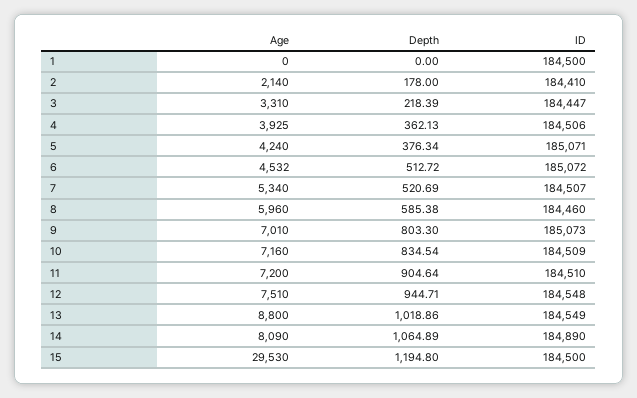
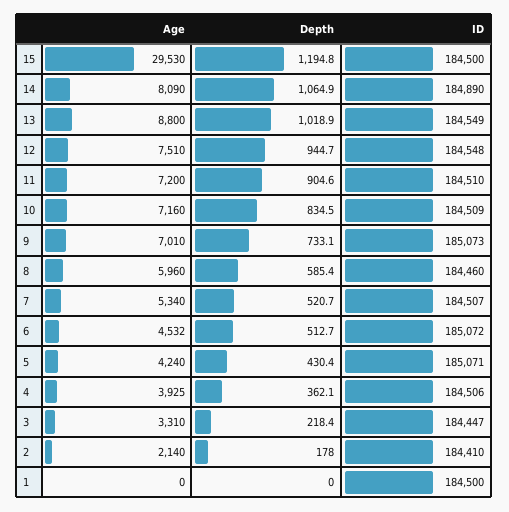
Depth, 5: 376.34 -> 430.4
Depth, 9: 803.3 -> 733.1

